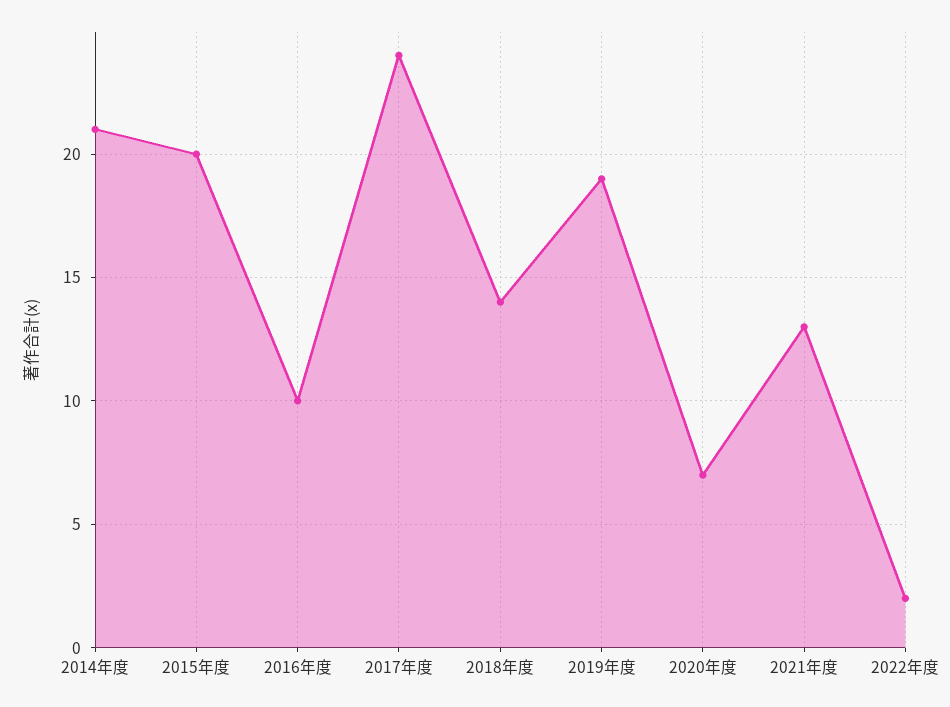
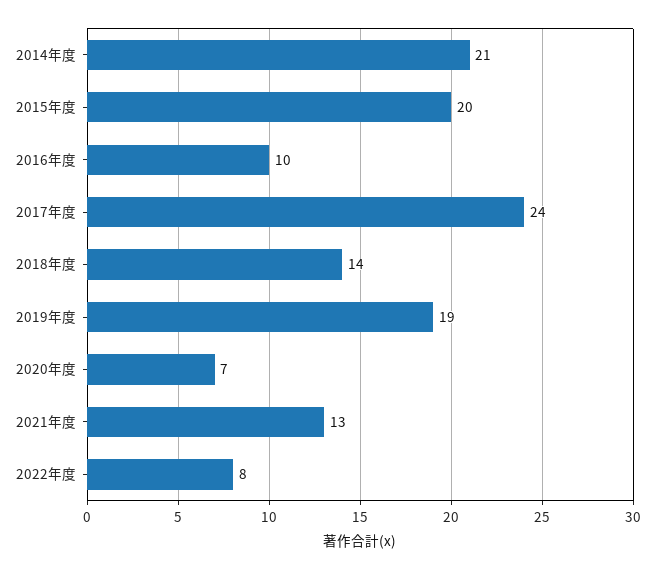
2022年度: 2 -> 8

